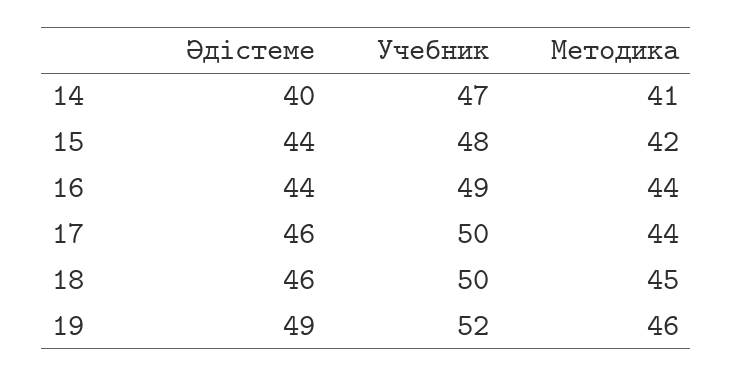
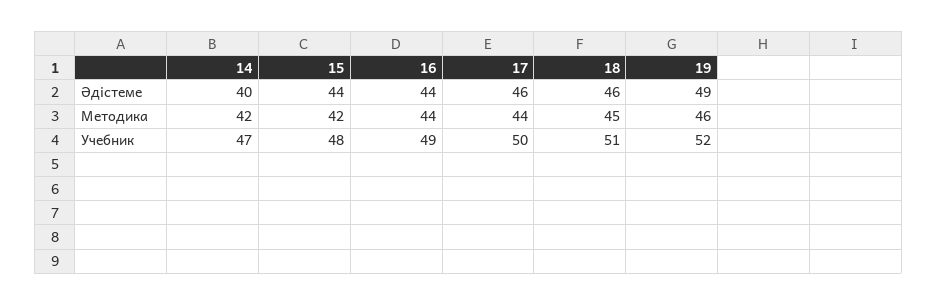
Методика, 14: 41 -> 42
Учебник, 18: 50 -> 51

